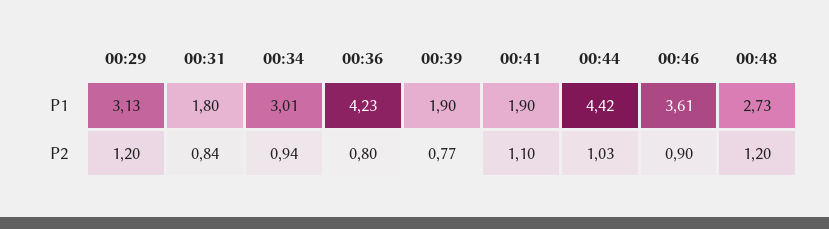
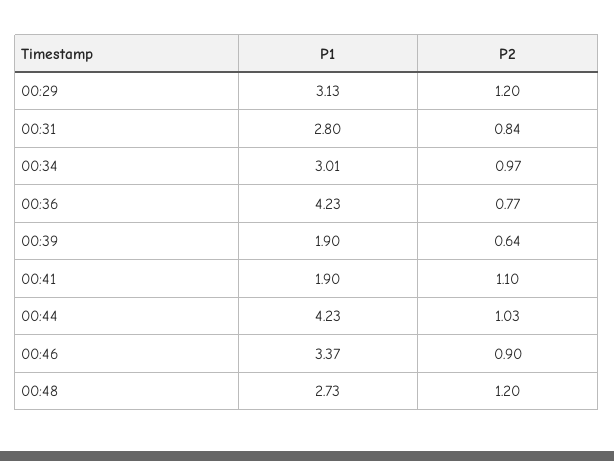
00:31, P1: 1.8 -> 2.8
00:44, P1: 4.42 -> 4.23
00:46, P1: 3.61 -> 3.37
00:34, P2: 0.94 -> 0.97
00:36, P2: 0.8 -> 0.77
00:39, P2: 0.77 -> 0.64

